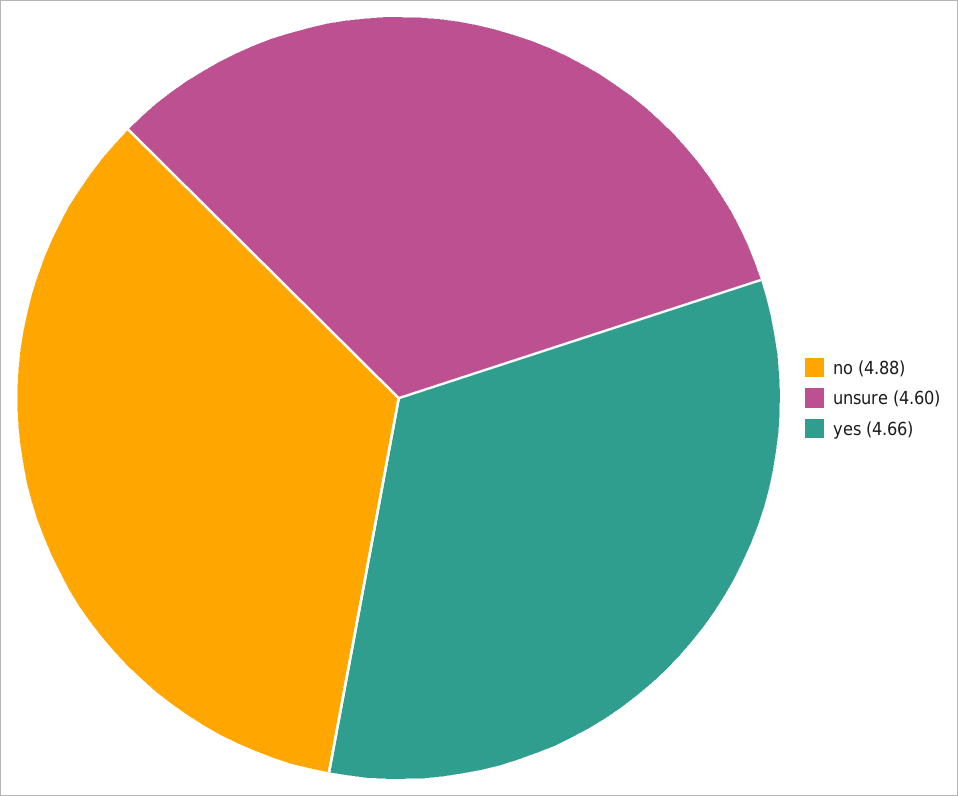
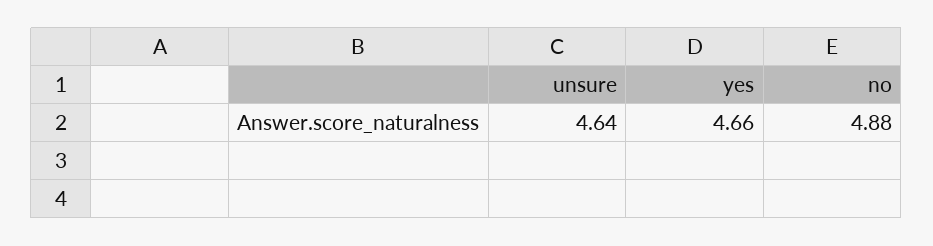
unsure: 4.6 -> 4.64

